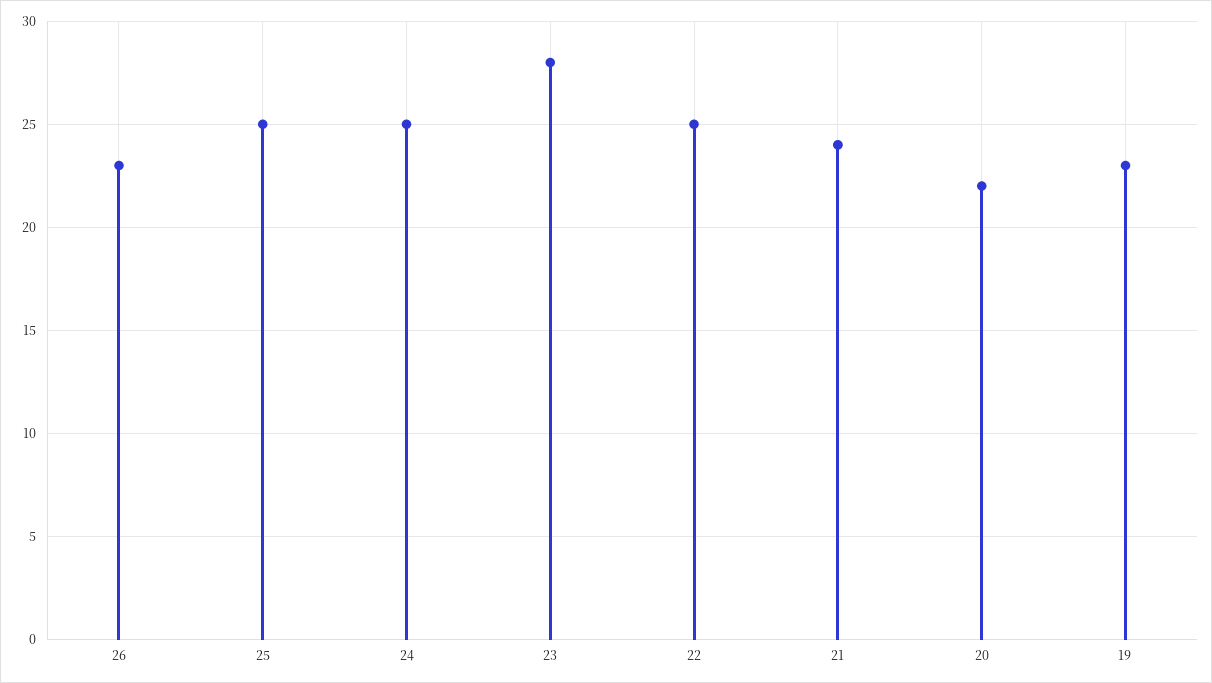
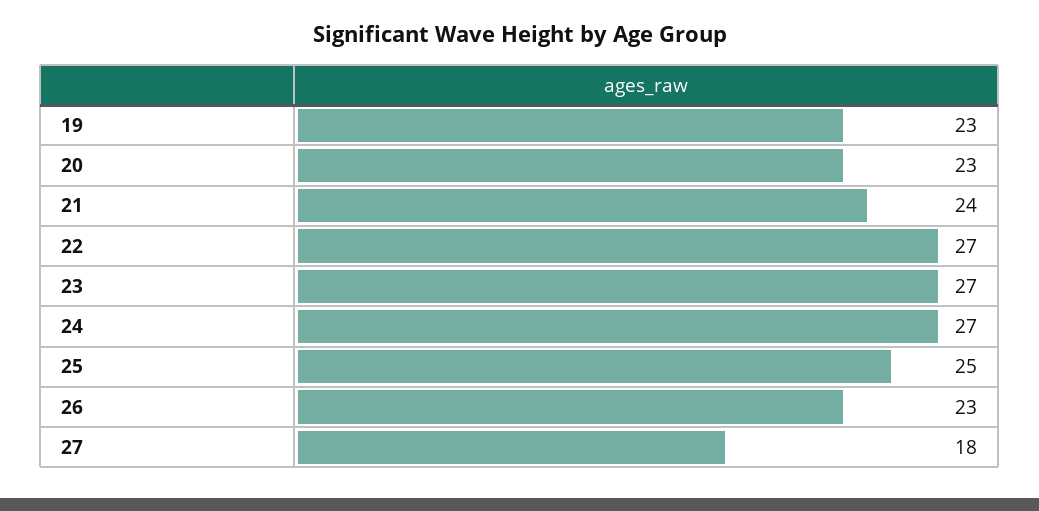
24: 25 -> 27
23: 28 -> 27
22: 25 -> 27
20: 22 -> 23
27: none -> 18

